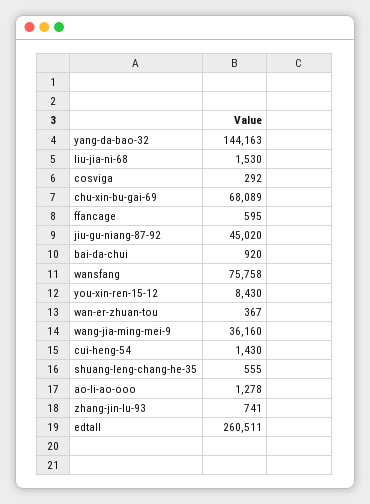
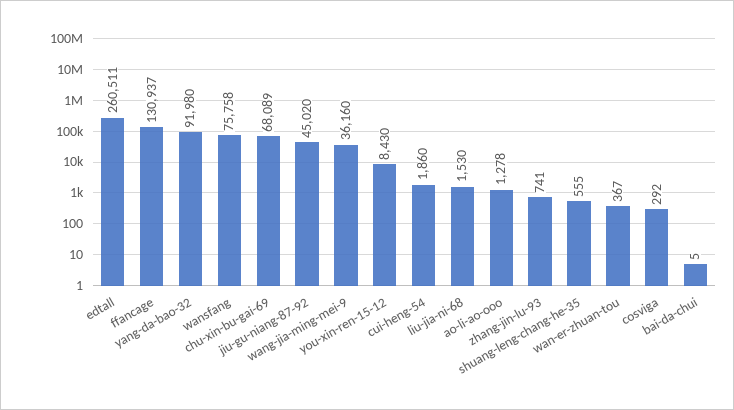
yang-da-bao-32: 144163 -> 91980
ffancage: 595 -> 130937
bai-da-chui: 920 -> 5
cui-heng-54: 1430 -> 1860

